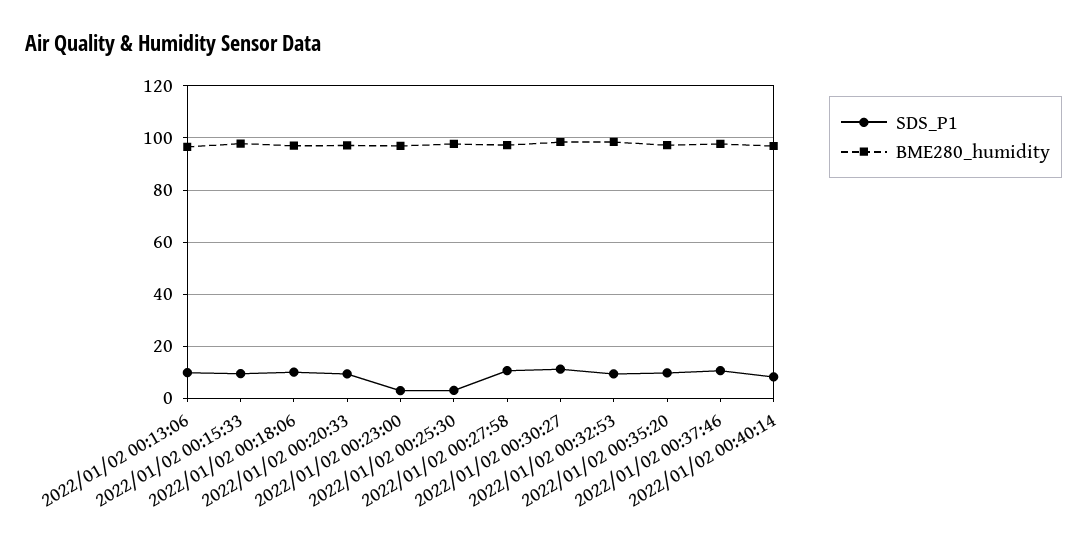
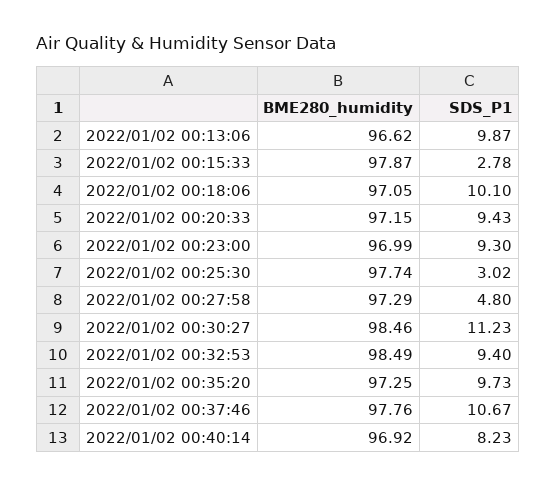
SDS_P1, 2022/01/02 00:15:33: 10 -> 2.78
SDS_P1, 2022/01/02 00:23:00: 2.5 -> 9.3
SDS_P1, 2022/01/02 00:27:58: 10 -> 4.8

